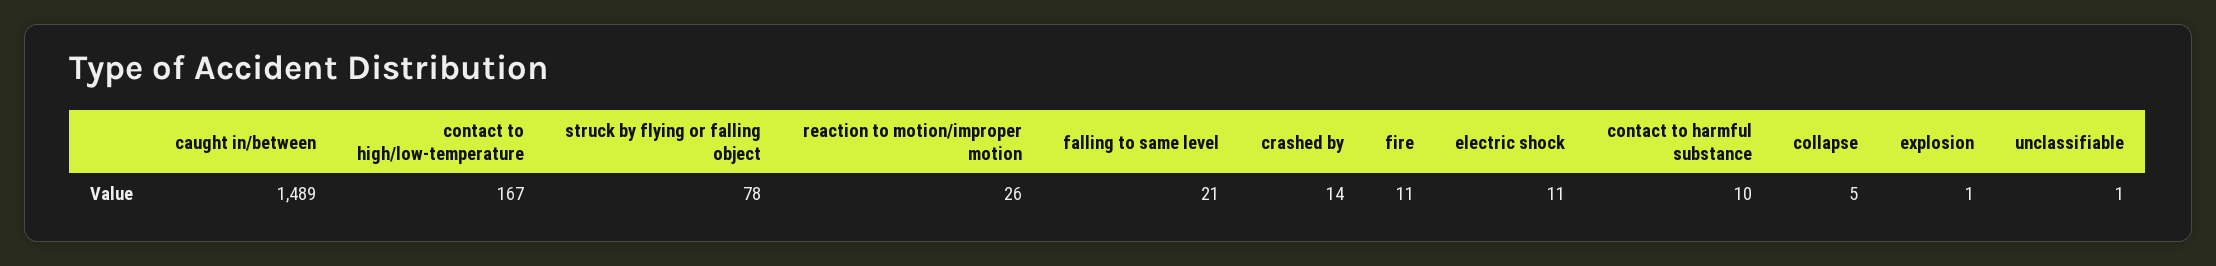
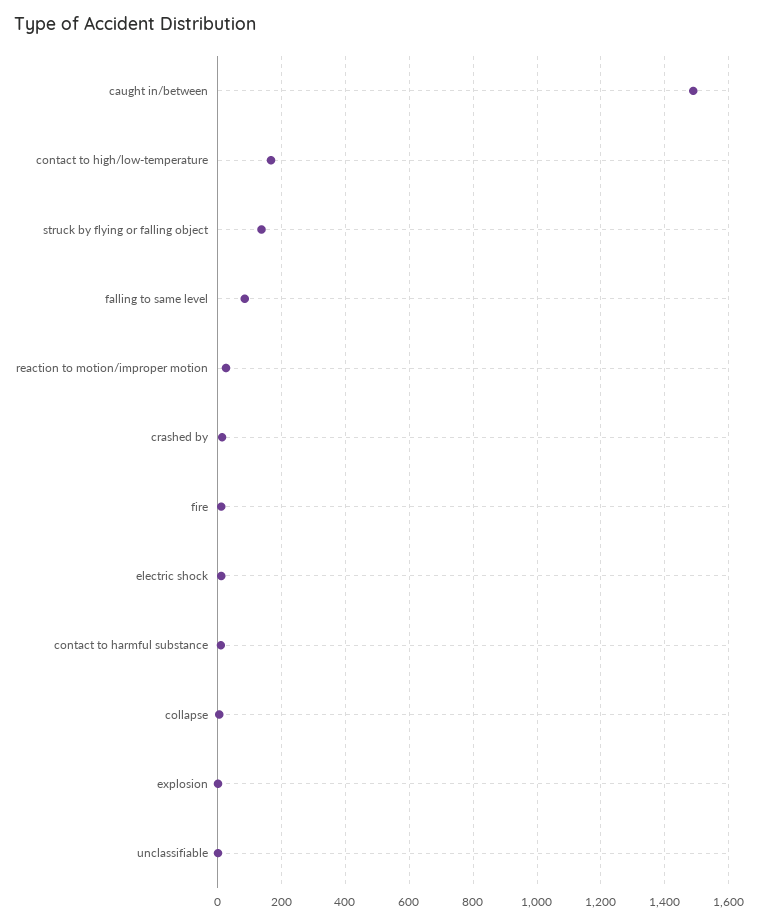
struck by flying or falling object: 78 -> 140
falling to same level: 21 -> 80

